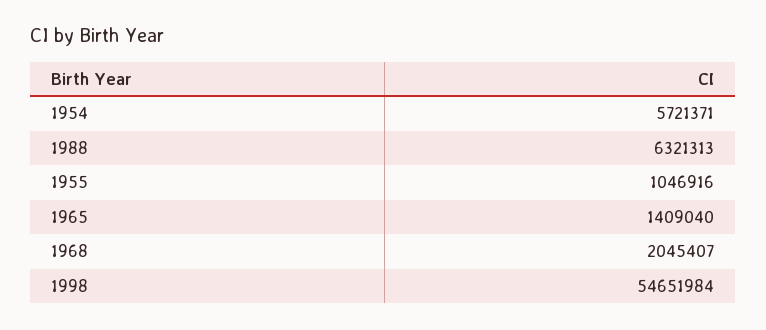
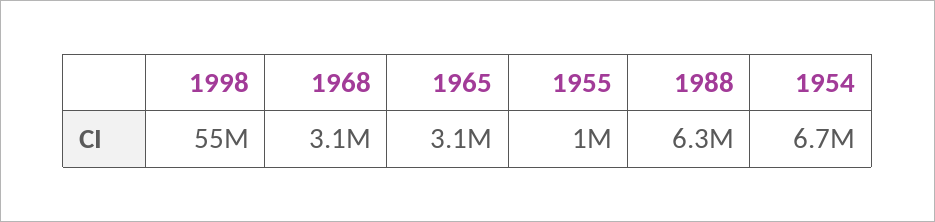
1954: 5721371 -> 6700000
1965: 1409040 -> 3100000
1968: 2045407 -> 3100000

